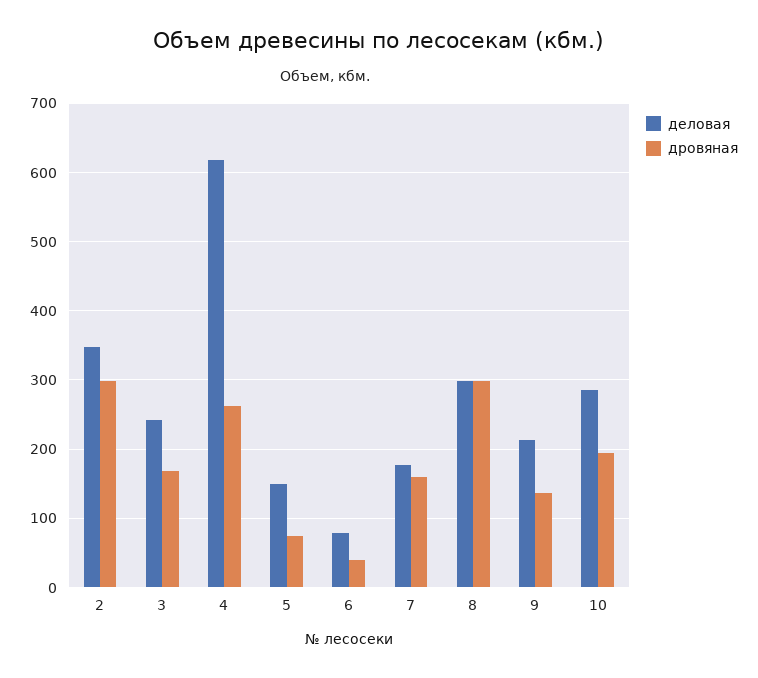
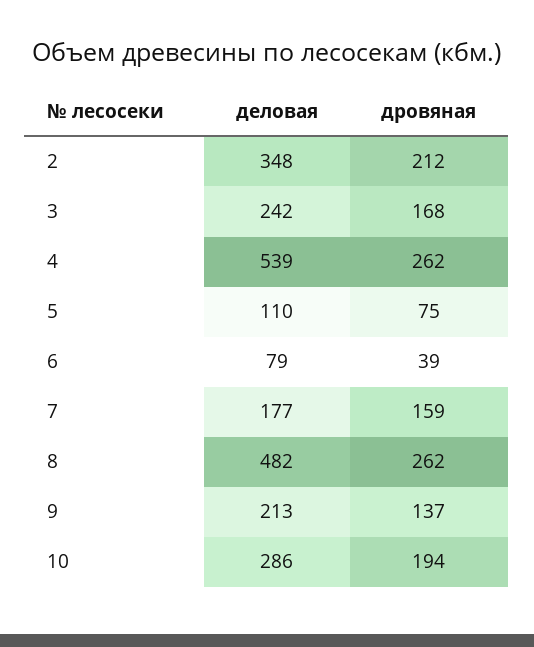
дровяная, 2: 300 -> 212
деловая, 4: 620 -> 539
деловая, 5: 150 -> 110
деловая, 8: 300 -> 482
дровяная, 8: 300 -> 262

